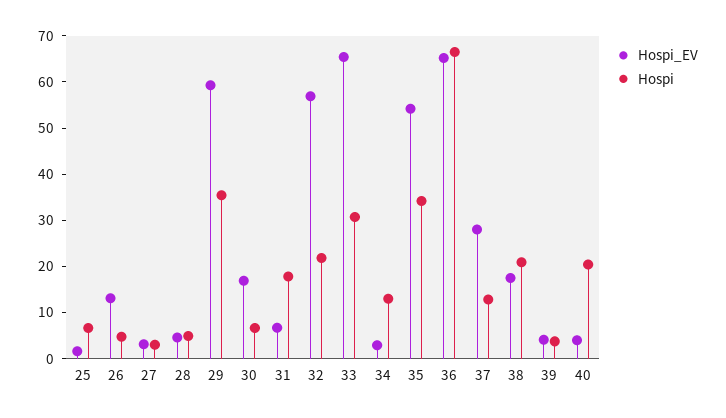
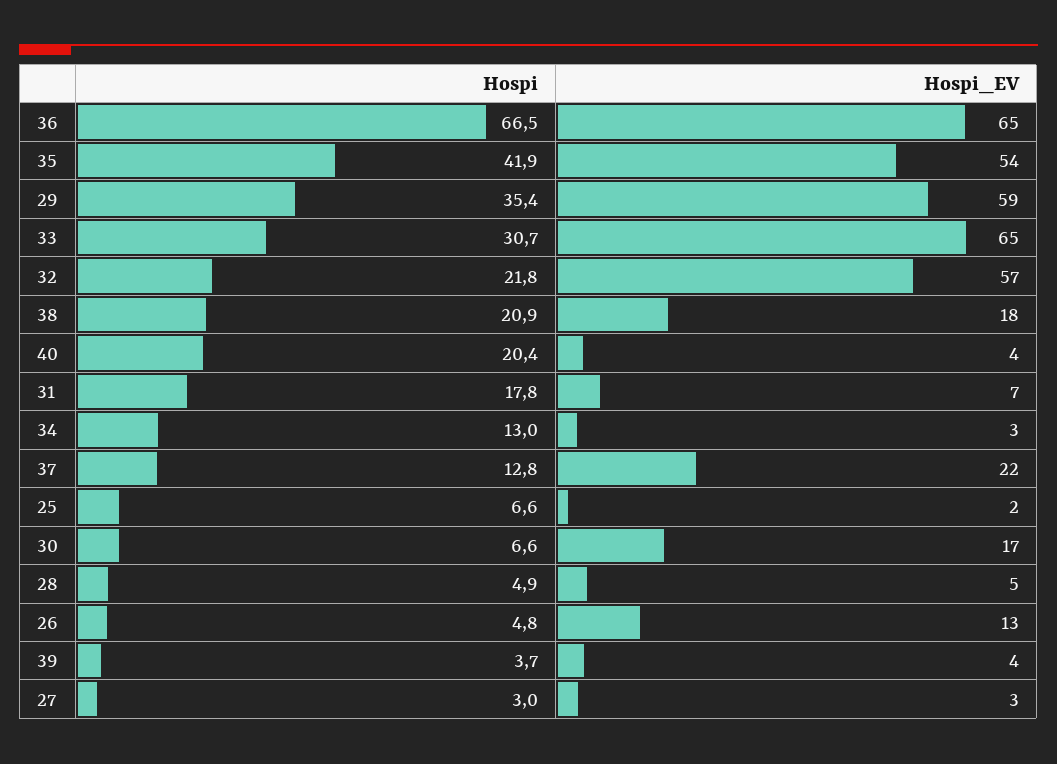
Hospi, 35: 34 -> 41.9
Hospi_EV, 37: 28 -> 22

